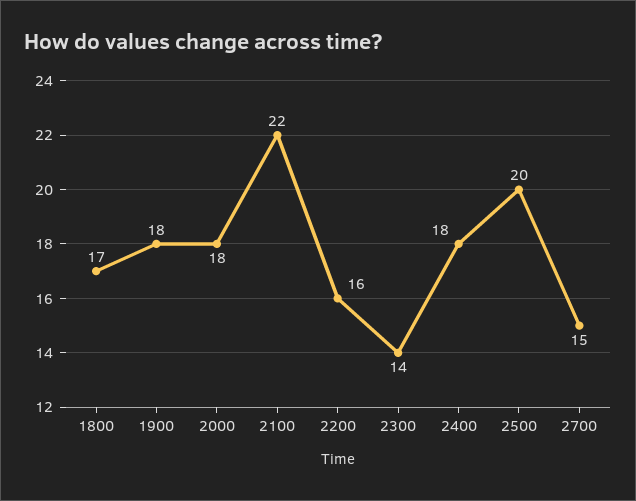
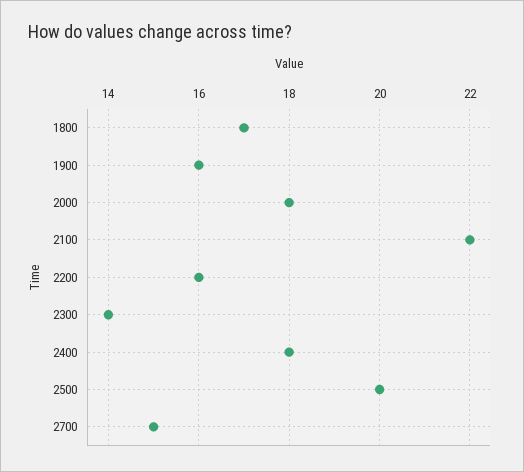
1900: 18 -> 16

